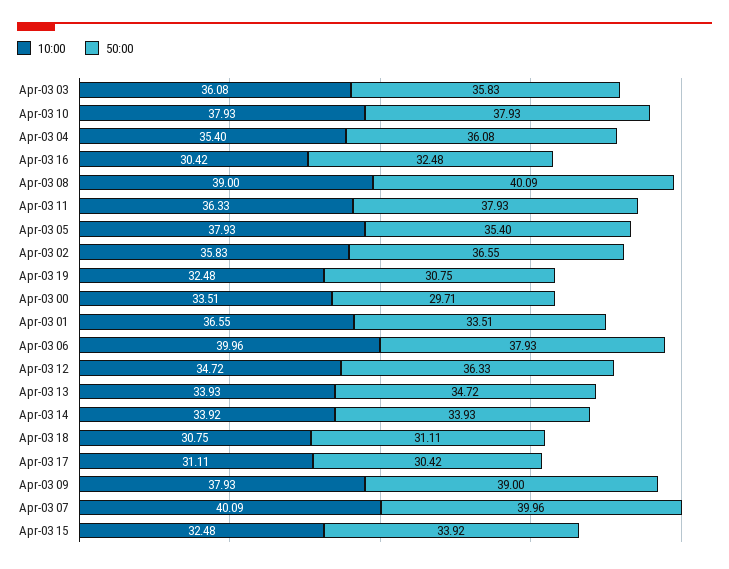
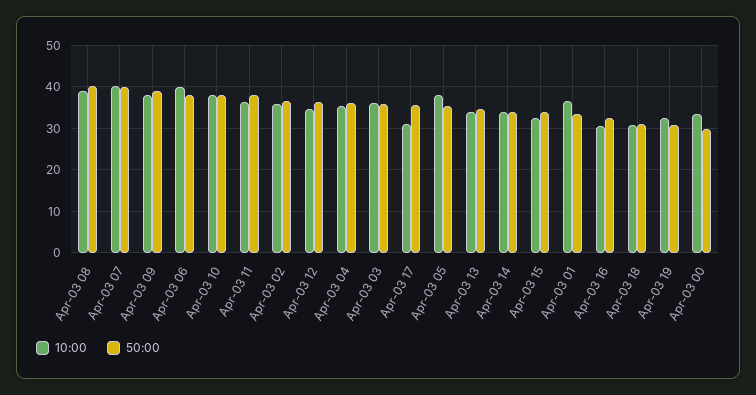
50:00, Apr-03 17: 30.42 -> 36

